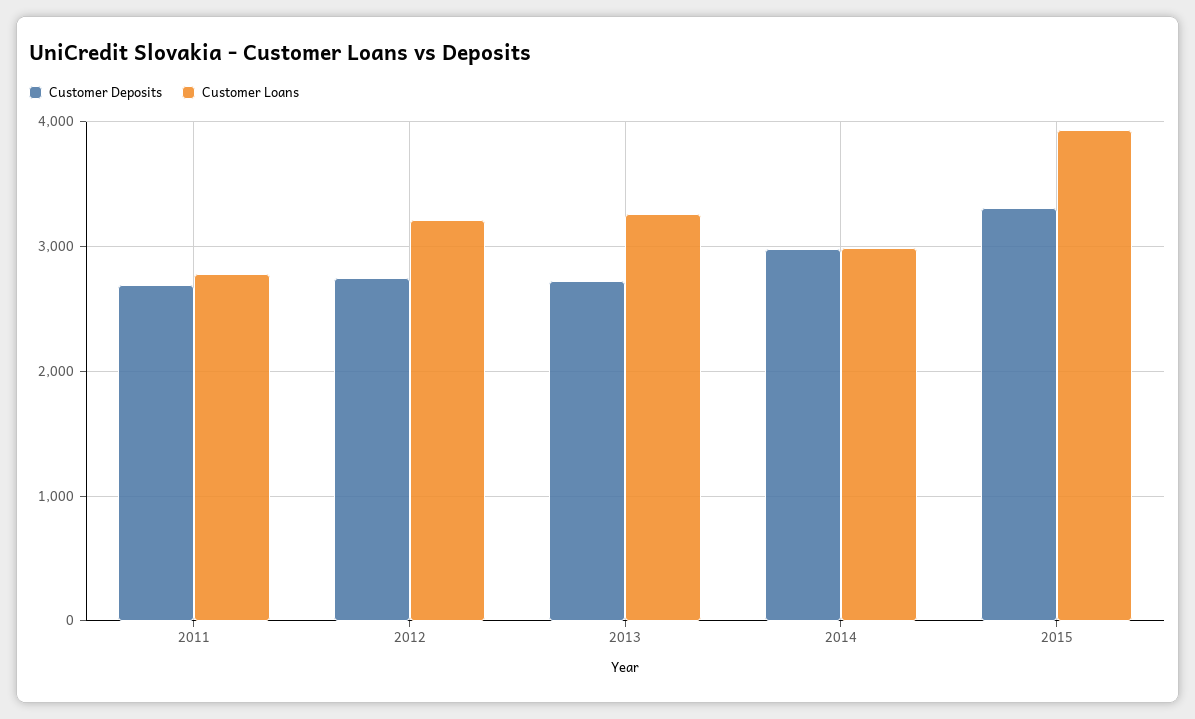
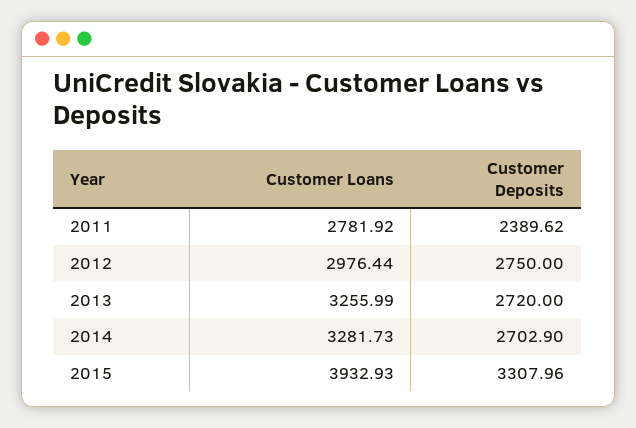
Customer Deposits, 2011: 2700 -> 2389.62
Customer Loans, 2012: 3200 -> 2976.44
Customer Deposits, 2014: 3000 -> 2702.9
Customer Loans, 2014: 3000 -> 3281.73

